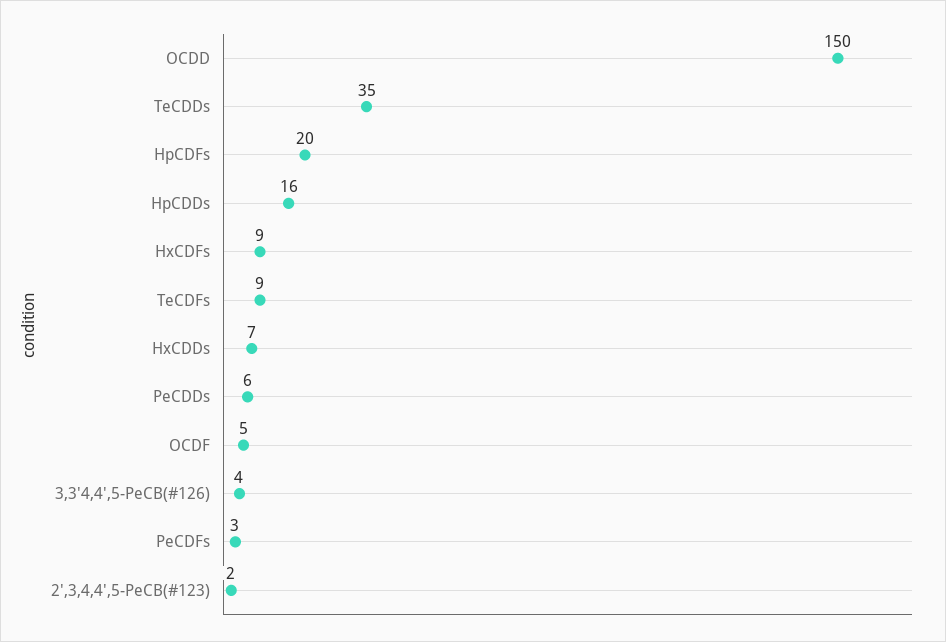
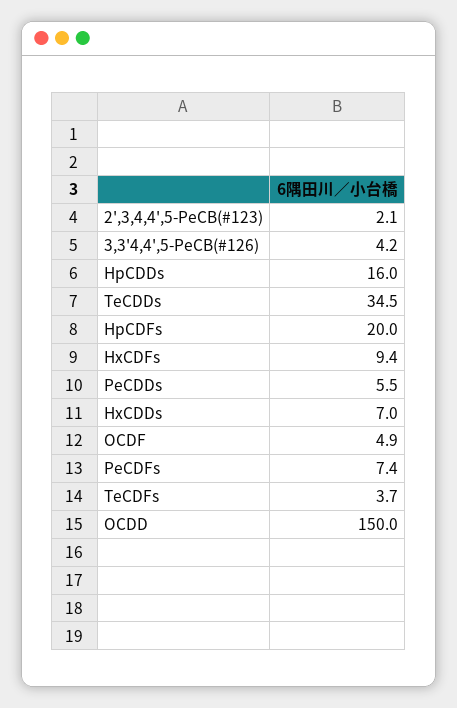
TeCDFs: 9 -> 3.7
PeCDFs: 3 -> 7.4

